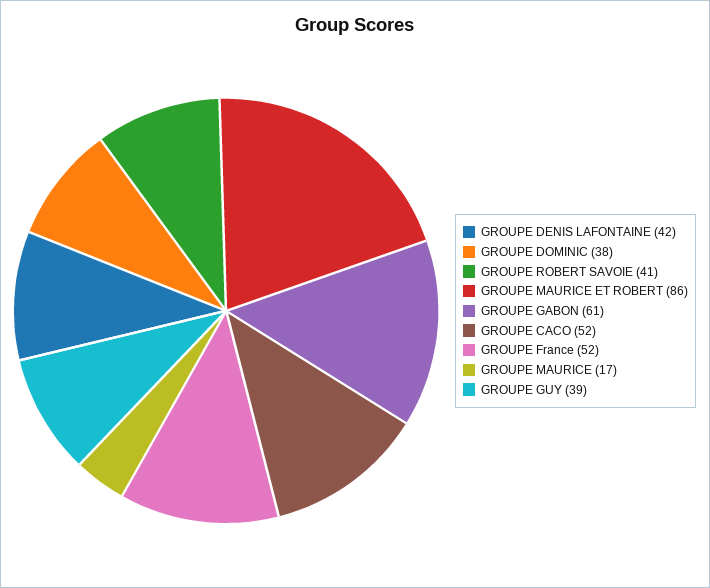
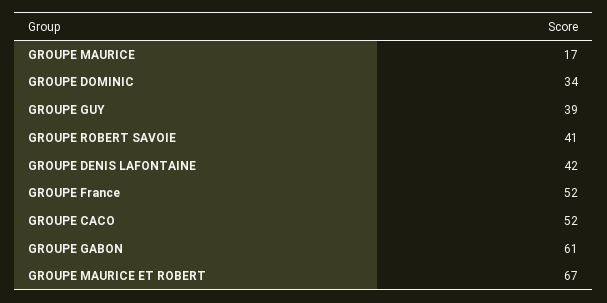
GROUPE DOMINIC: 38 -> 34
GROUPE MAURICE ET ROBERT: 86 -> 67

